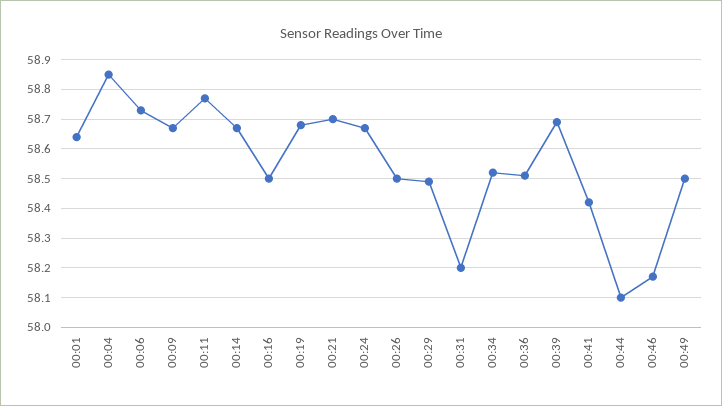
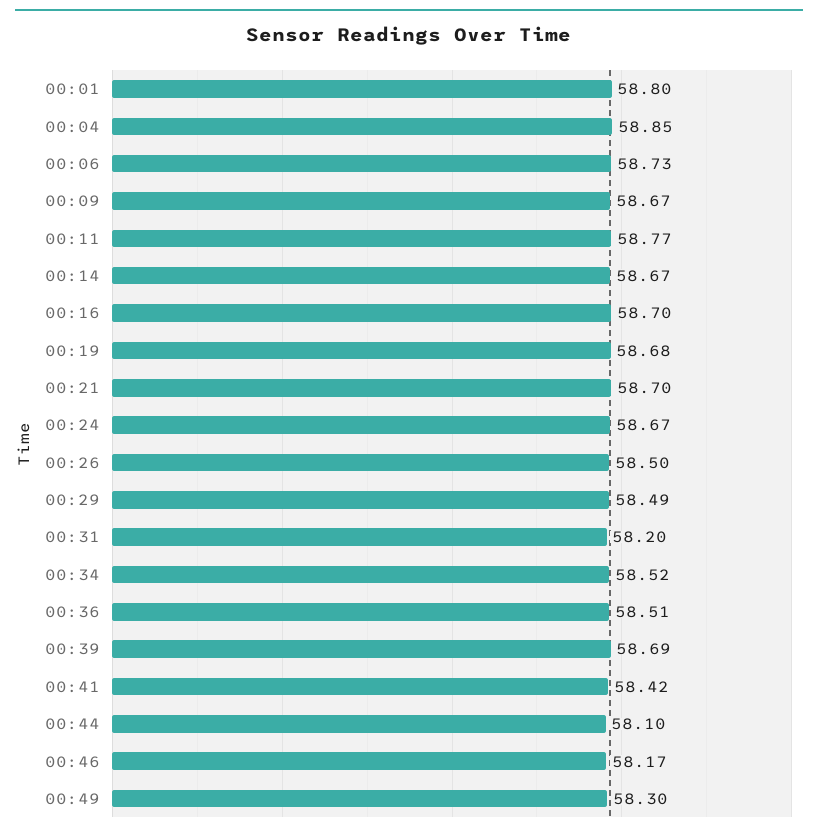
00:01: 58.65 -> 58.8
00:16: 58.5 -> 58.7
00:49: 58.5 -> 58.3

